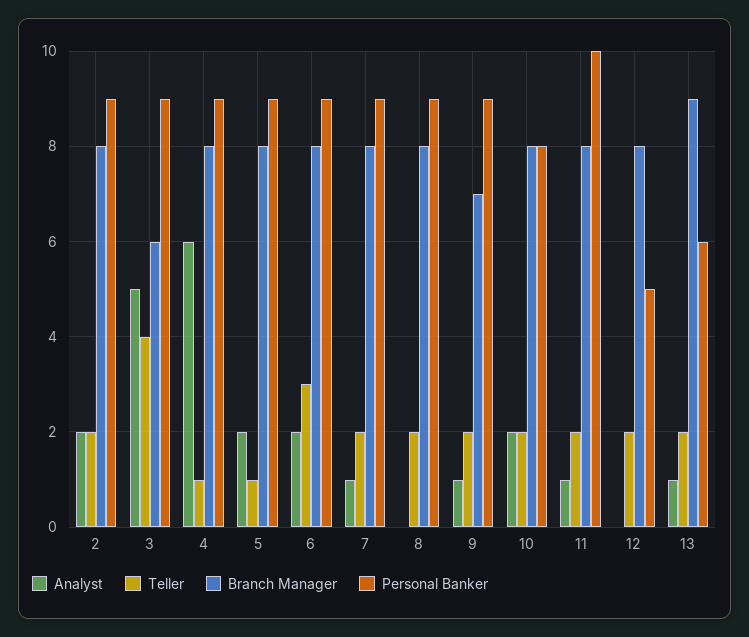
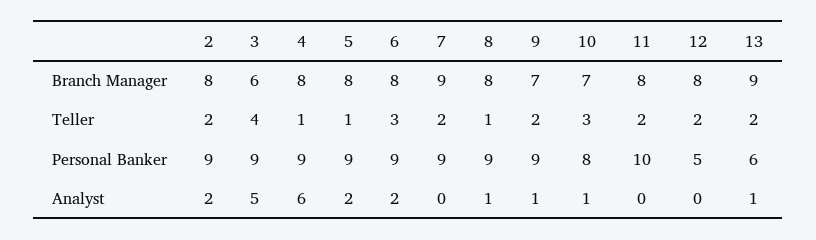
Analyst, 7: 1 -> 0
Branch Manager, 7: 8 -> 9
Analyst, 8: 0 -> 1
Teller, 8: 2 -> 1
Analyst, 10: 2 -> 1
Teller, 10: 2 -> 3
Branch Manager, 10: 8 -> 7
Analyst, 11: 1 -> 0

